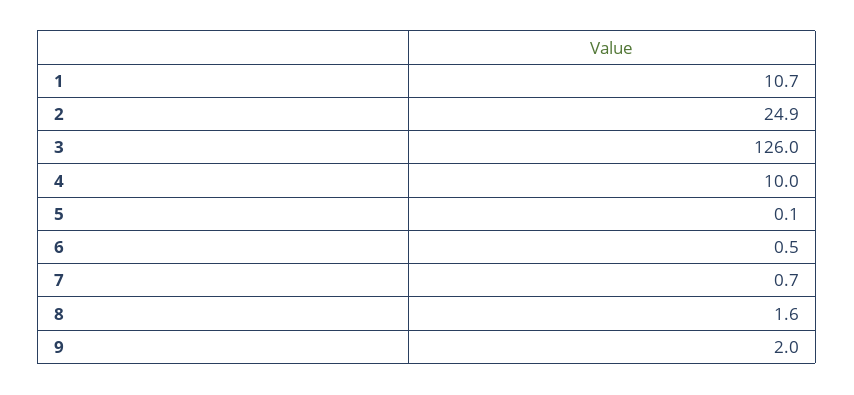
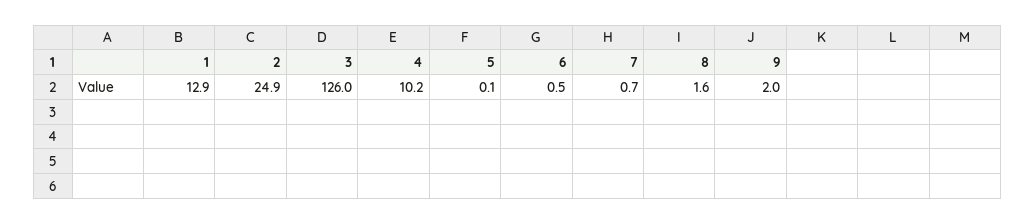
1: 10.7 -> 12.9
4: 10 -> 10.2

